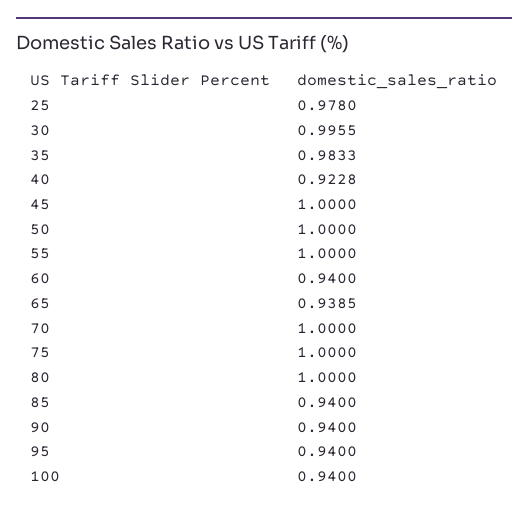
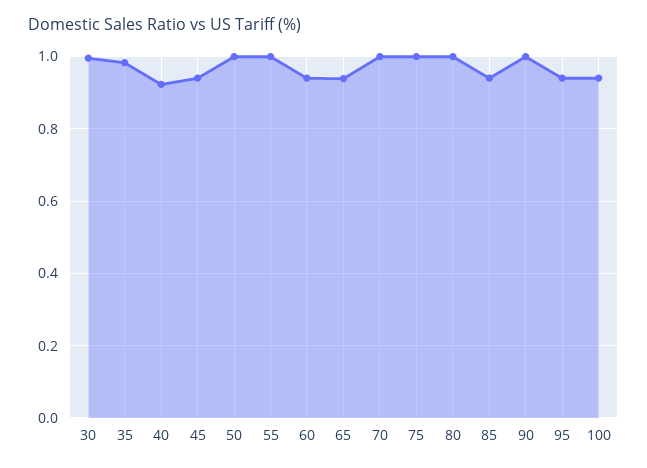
25: 0.978 -> none
45: 1 -> 0.94
90: 0.94 -> 1

